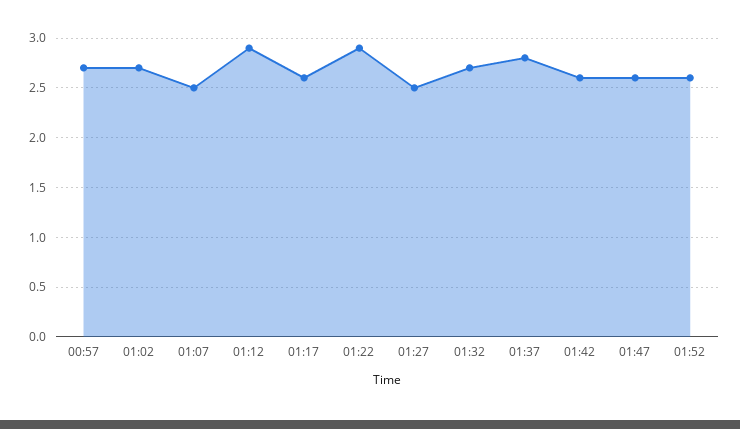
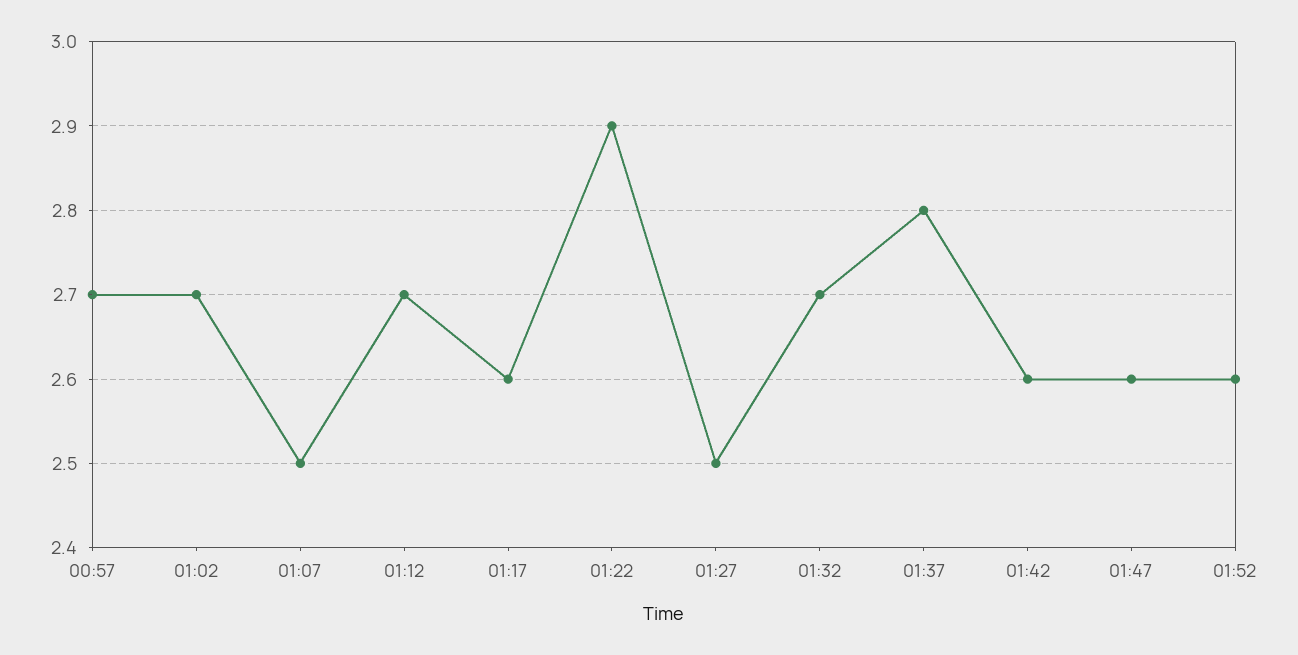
01:12: 2.9 -> 2.7

